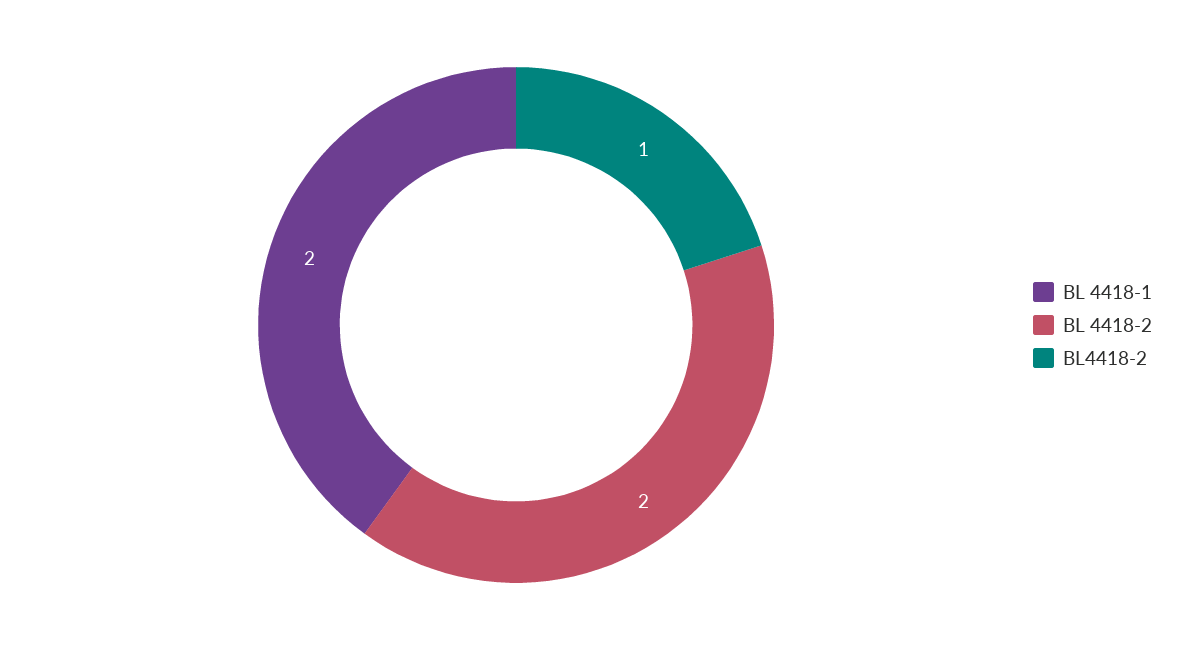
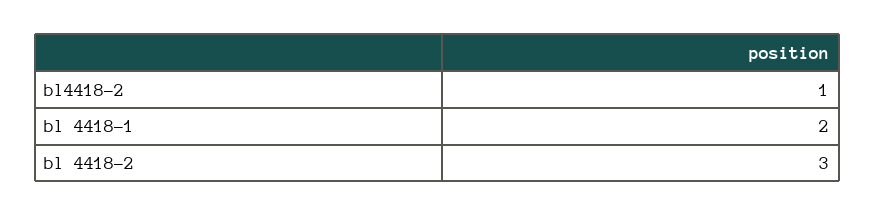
BL 4418-2: 2 -> 3

